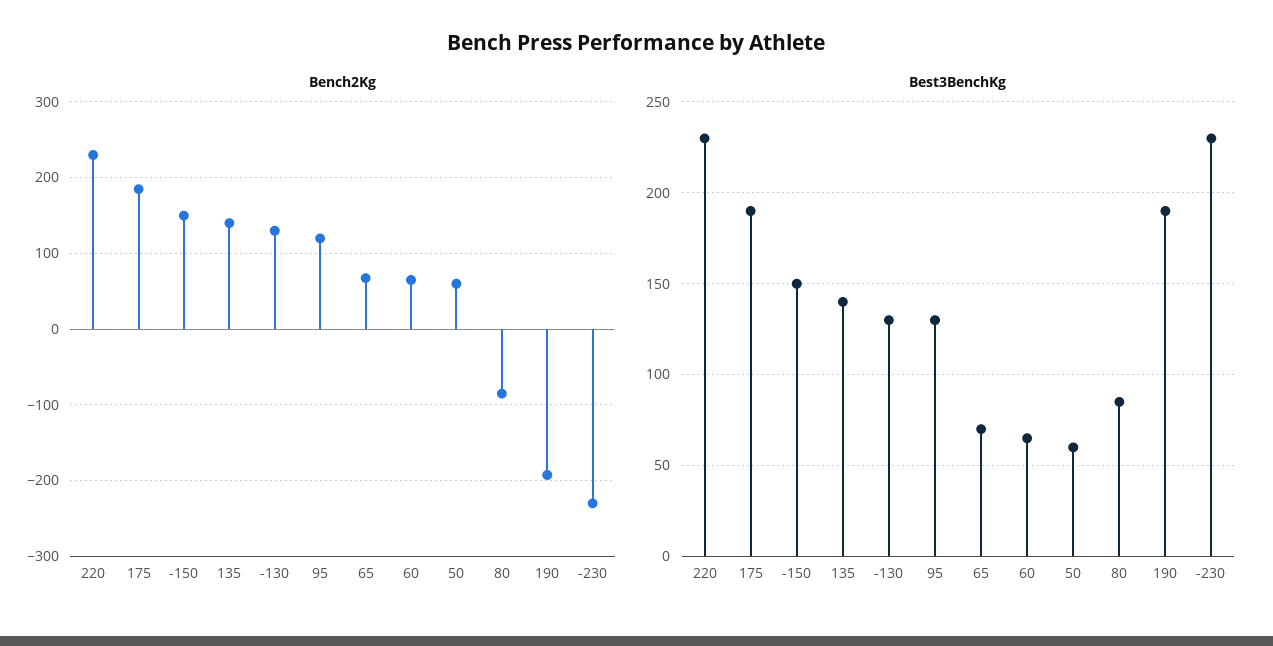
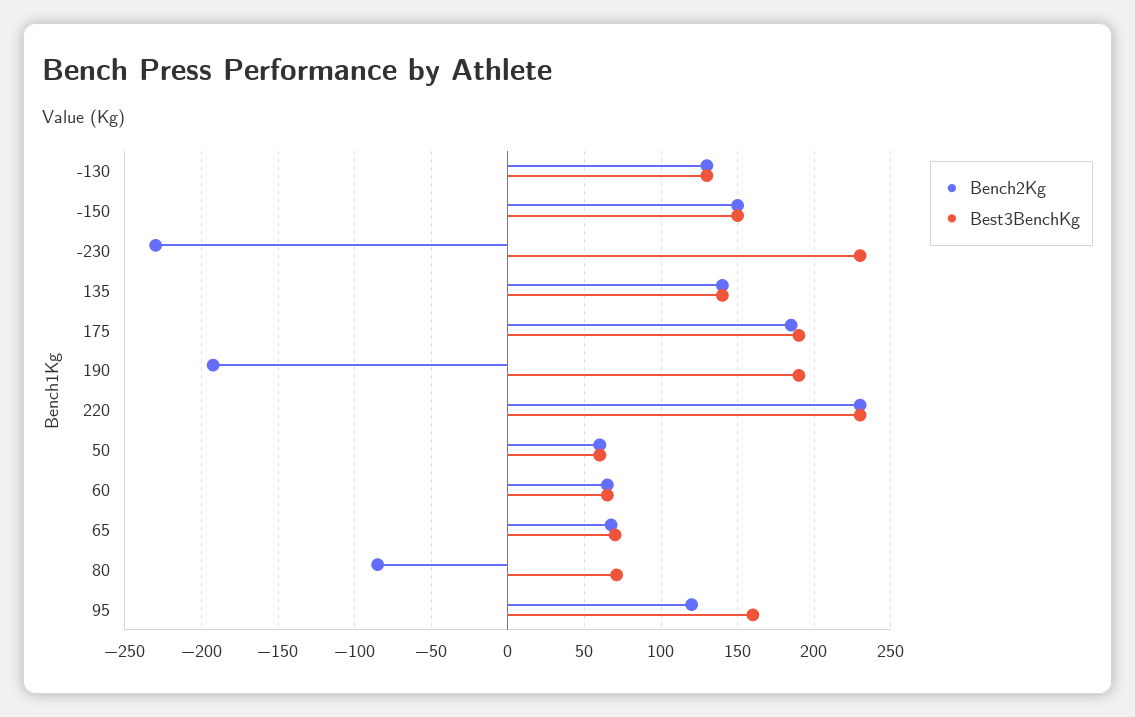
Best3BenchKg, 95: 130 -> 160
Best3BenchKg, 80: 85 -> 70

